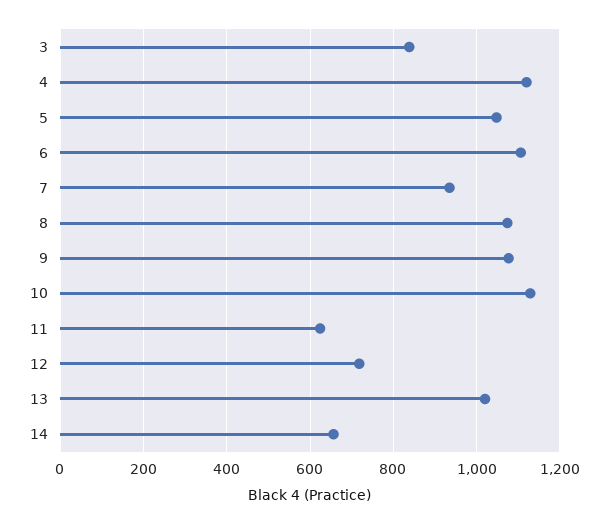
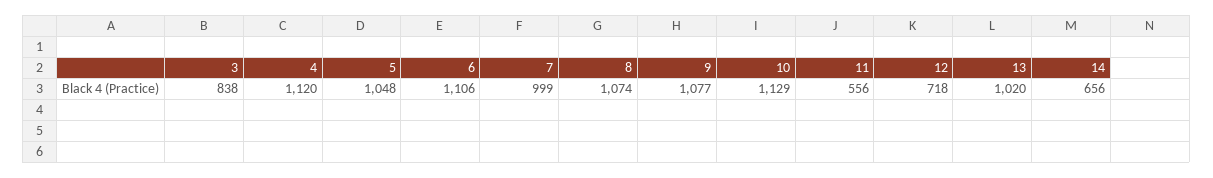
7: 940 -> 999
11: 620 -> 556

